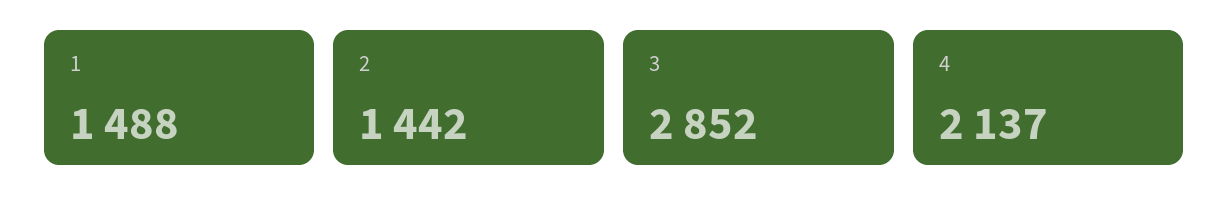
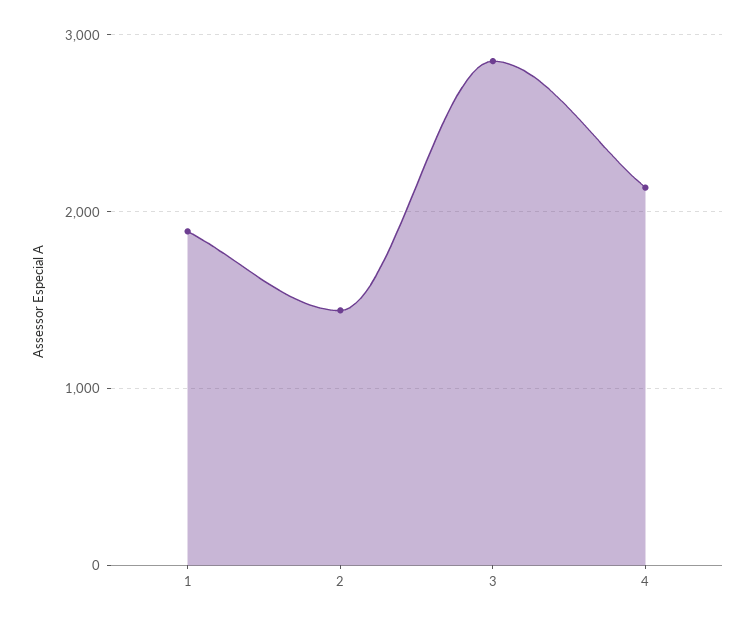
1: 1488 -> 1900

